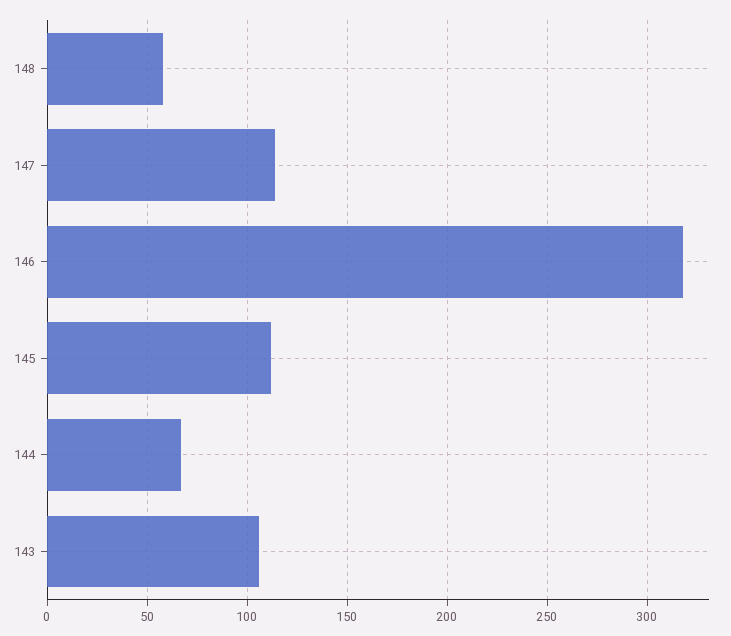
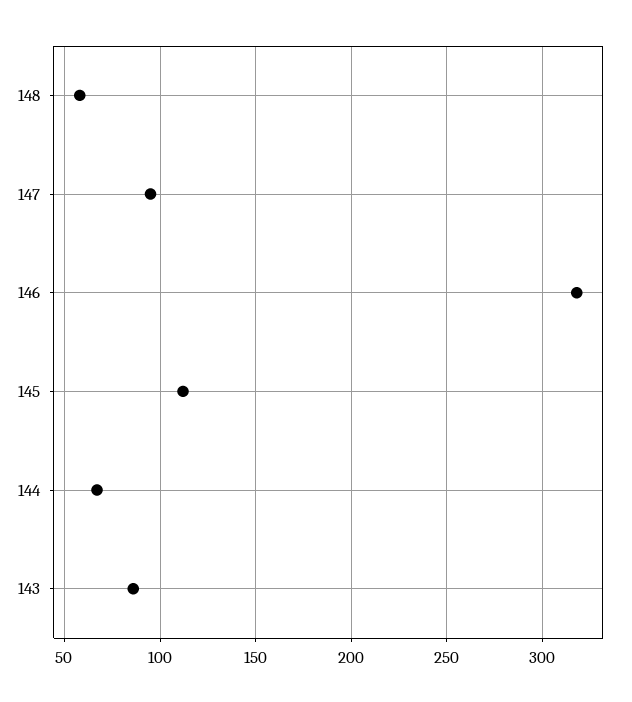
147: 115 -> 95
143: 105 -> 85

